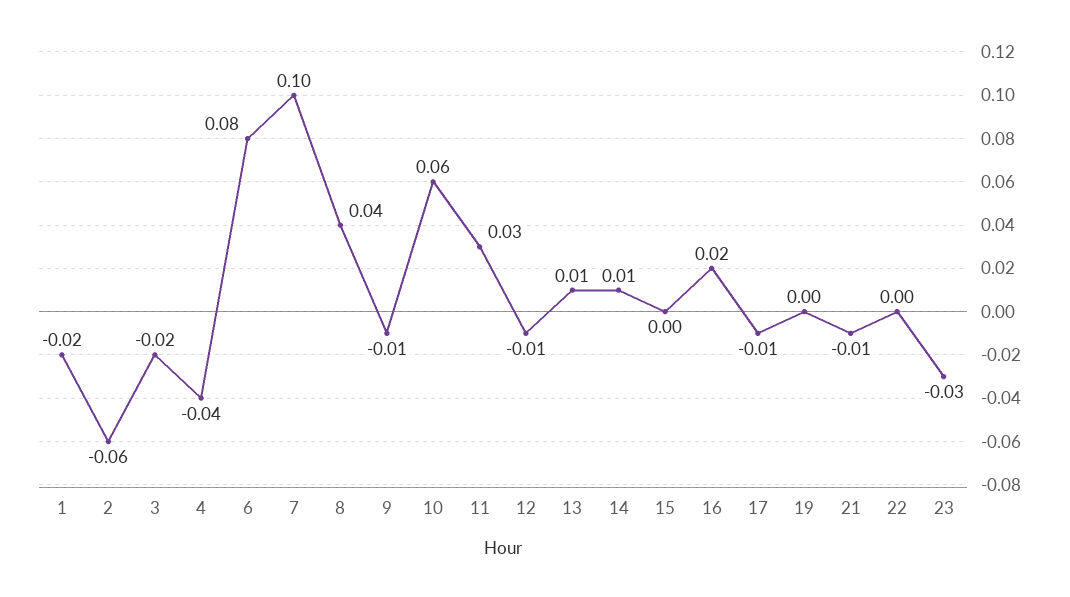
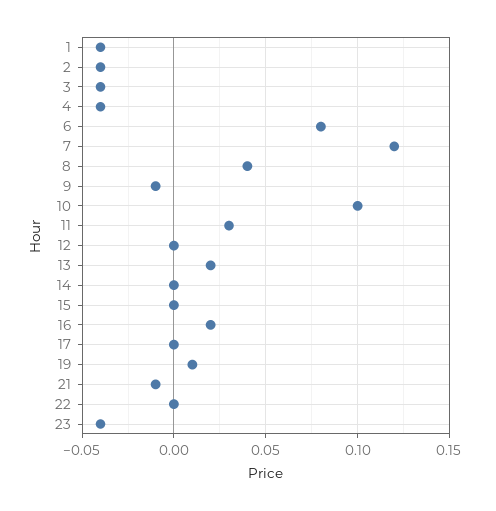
1: -0.02 -> -0.04
2: -0.06 -> -0.04
3: -0.02 -> -0.04
7: 0.1 -> 0.12
10: 0.06 -> 0.1
12: -0.01 -> 0
13: 0.01 -> 0.02
14: 0.01 -> 0
17: -0.01 -> 0
19: 0 -> 0.01
23: -0.03 -> -0.04

